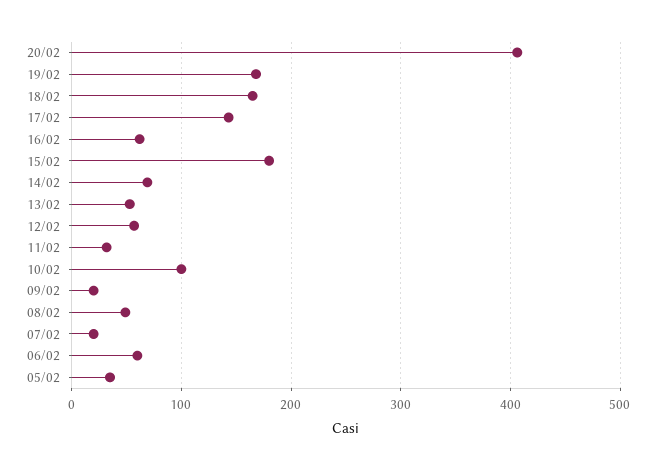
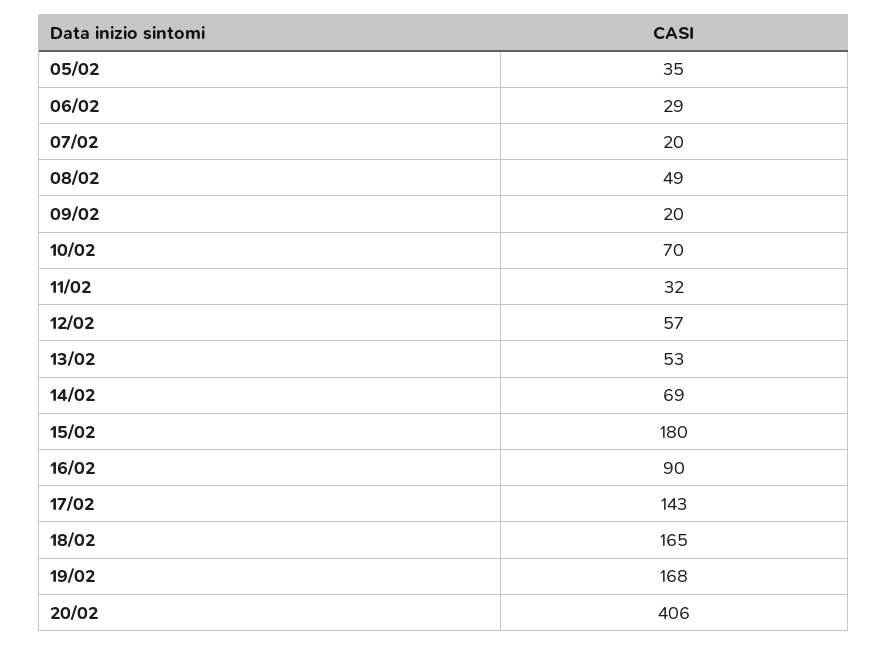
16/02: 60 -> 90
10/02: 100 -> 70
06/02: 60 -> 29

